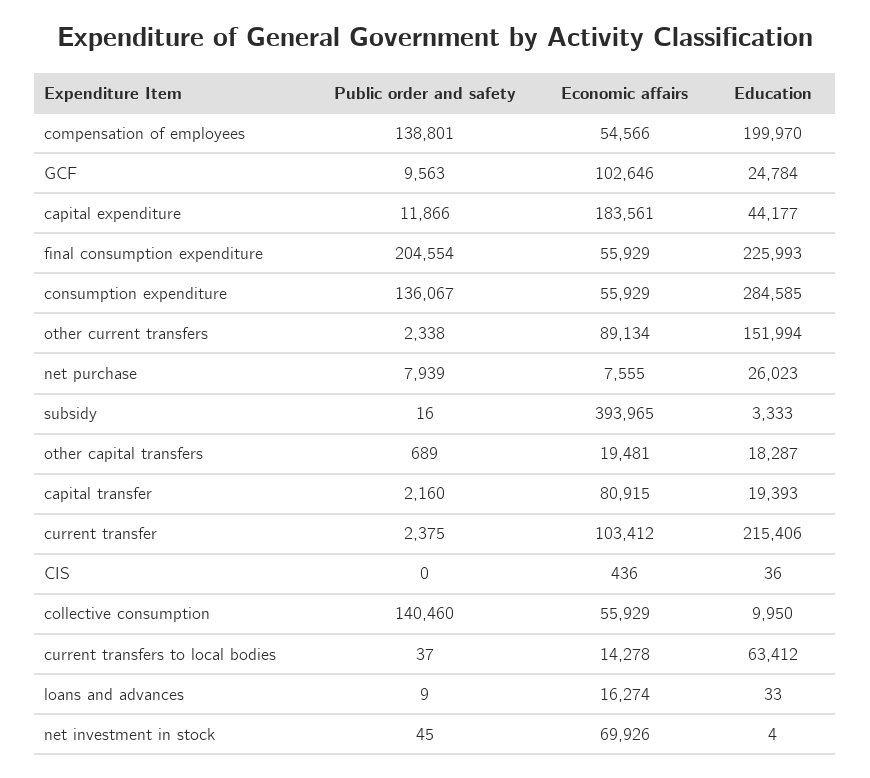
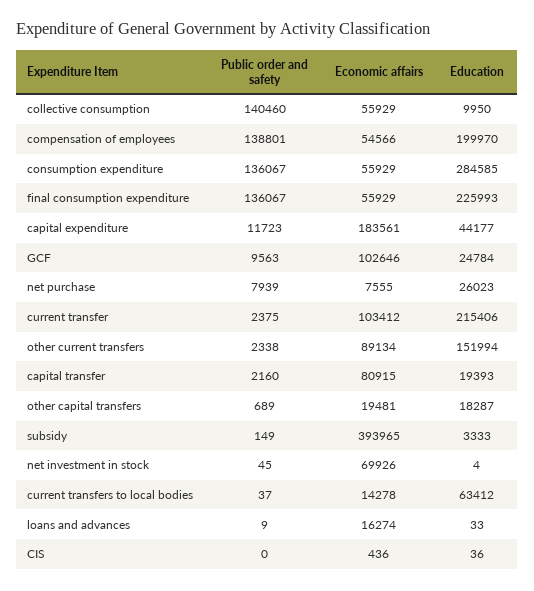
Public order and safety, capital expenditure: 11866 -> 11723
Public order and safety, final consumption expenditure: 204554 -> 136067
Public order and safety, subsidy: 16 -> 149

